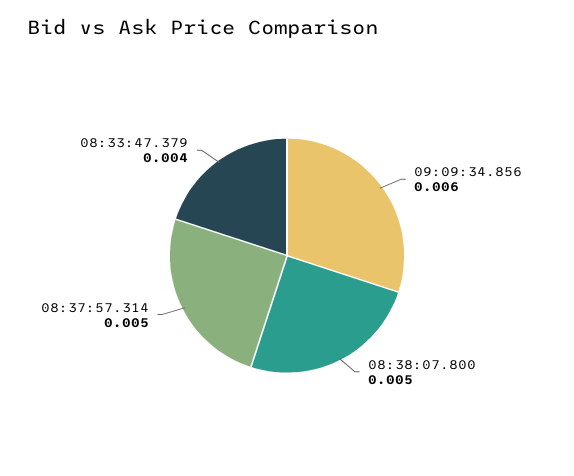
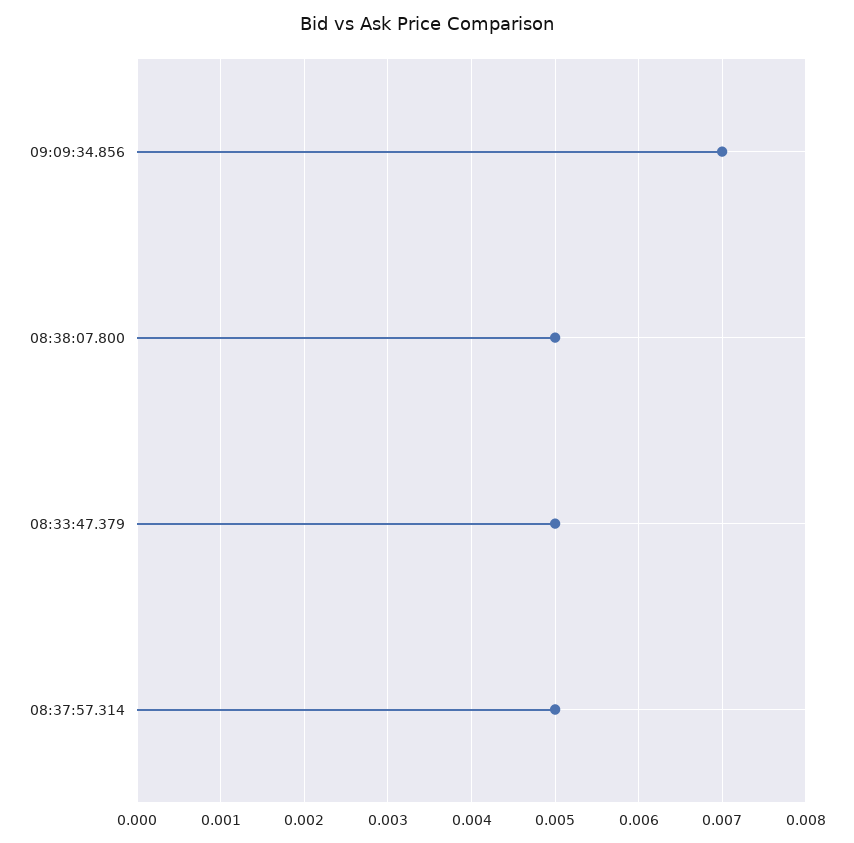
09:09:34.856: 0.006 -> 0.007
08:33:47.379: 0.004 -> 0.005

